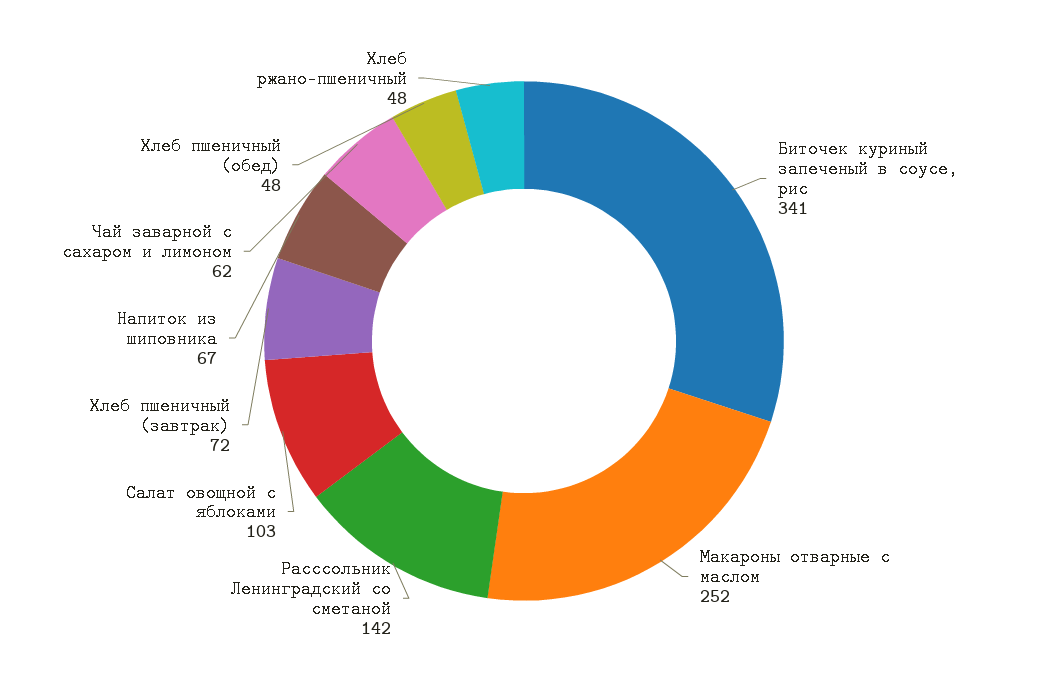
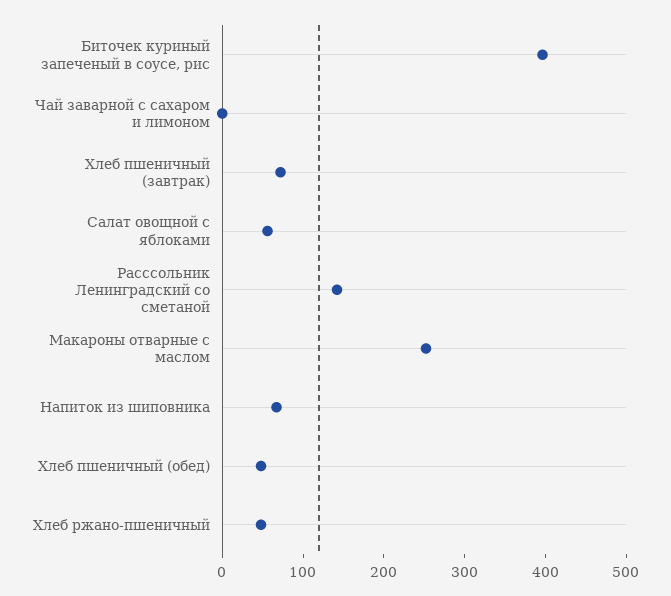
Биточек куриный запеченый в соусе, рис: 341 -> 400
Салат овощной с яблоками: 103 -> 60
Чай заварной с сахаром и лимоном: 62 -> 0

